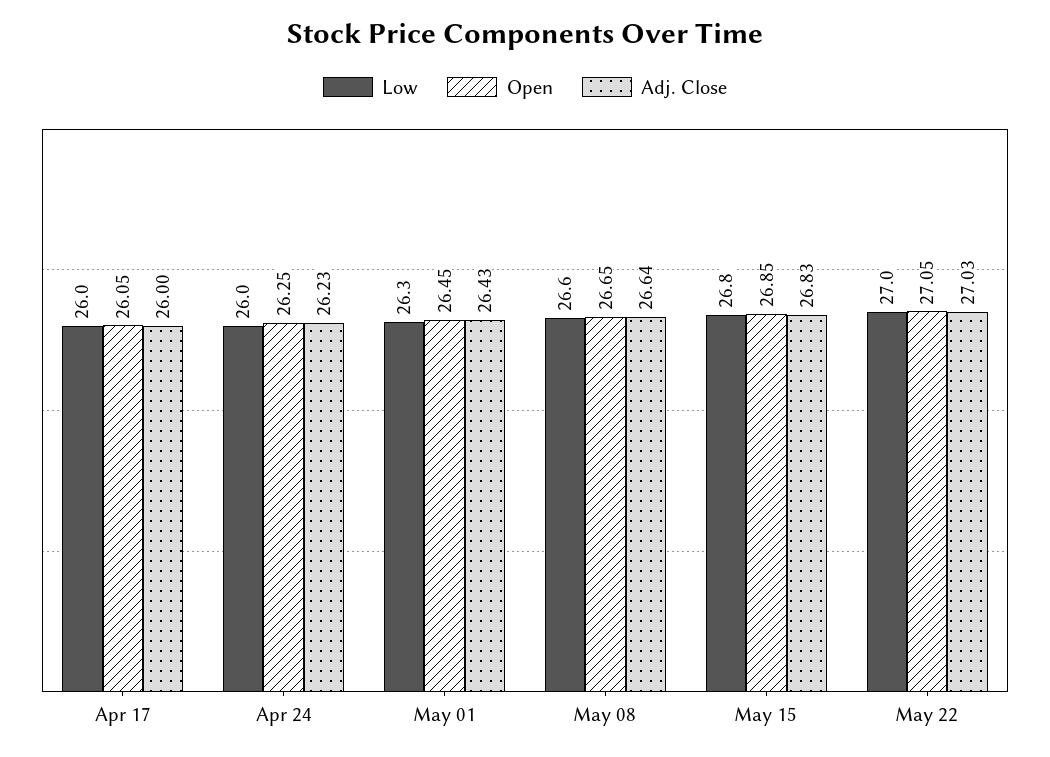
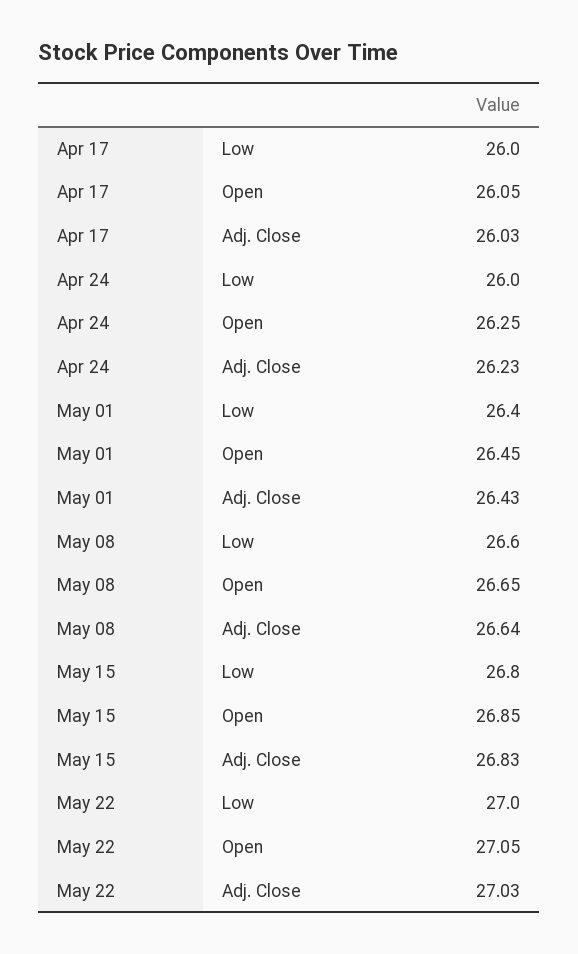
Adj. Close, Apr 17: 26 -> 26.03
Low, May 01: 26.3 -> 26.4

